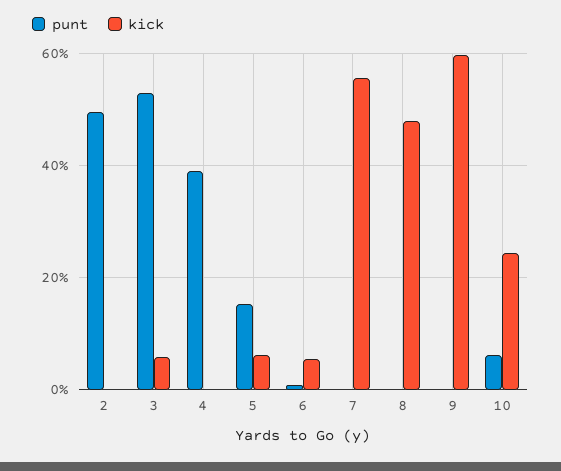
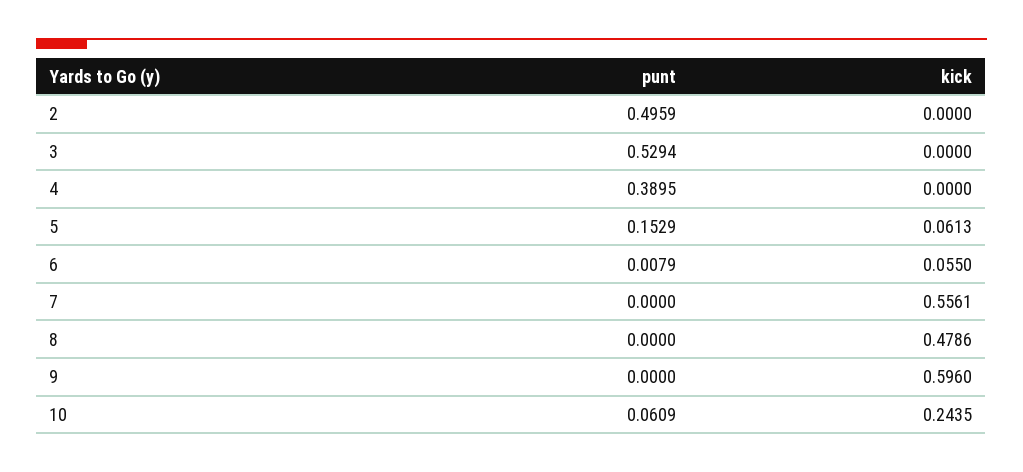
kick, 3: 0.06 -> 0

